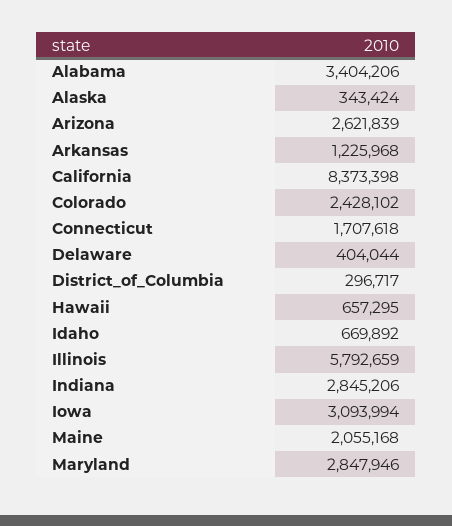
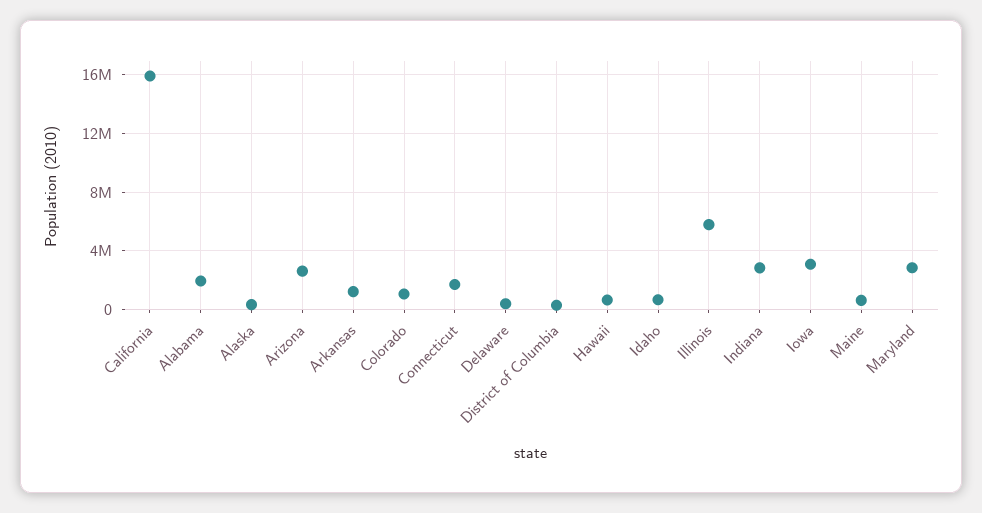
Alabama: 3404206 -> 2000000
California: 8373398 -> 16000000
Colorado: 2428102 -> 1000000
Maine: 2055168 -> 500000

